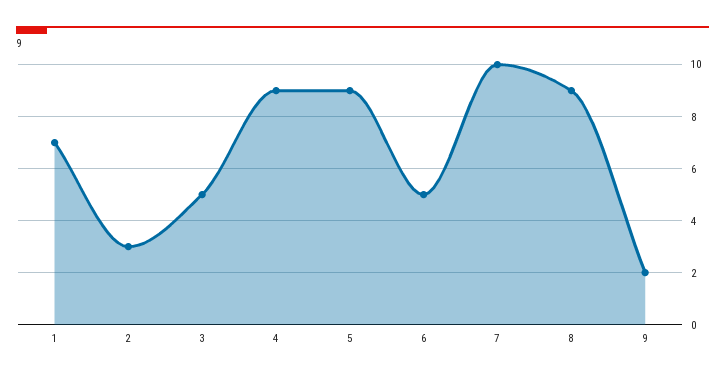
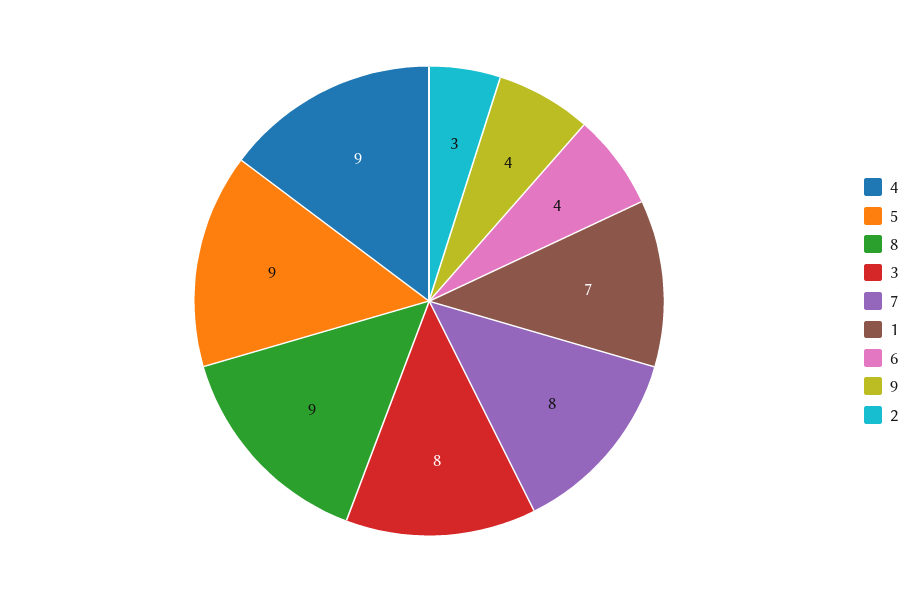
3: 5 -> 8
6: 5 -> 4
7: 10 -> 8
9: 2 -> 4

